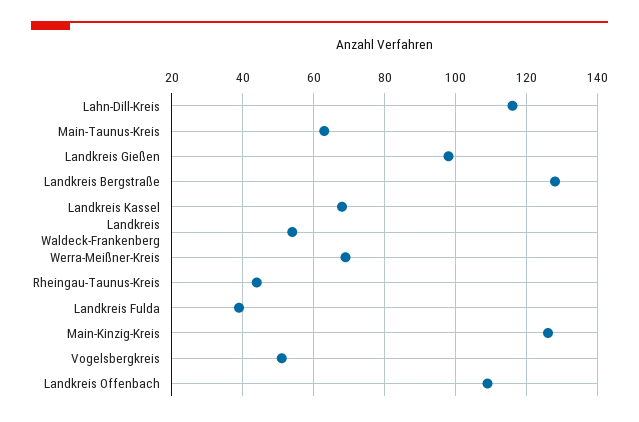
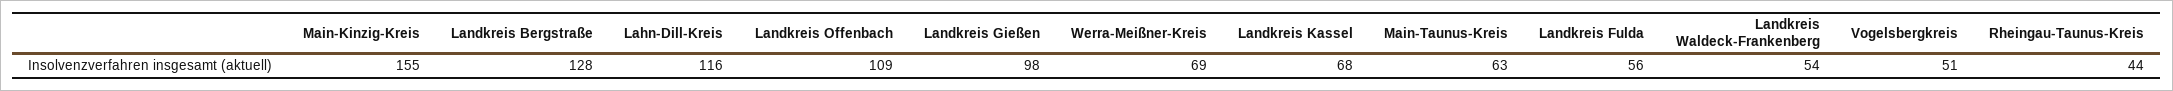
Landkreis Fulda: 40 -> 56
Main-Kinzig-Kreis: 125 -> 155

